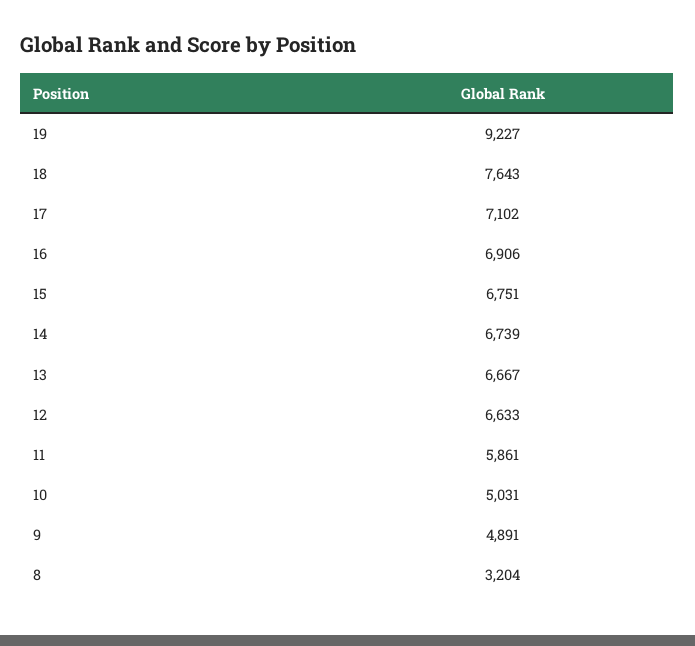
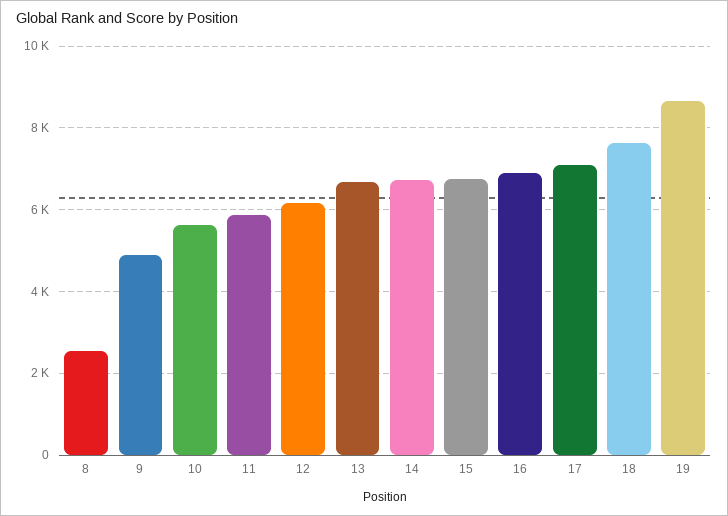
19: 9227 -> 8600
12: 6633 -> 6200
10: 5031 -> 5600
8: 3204 -> 2600

